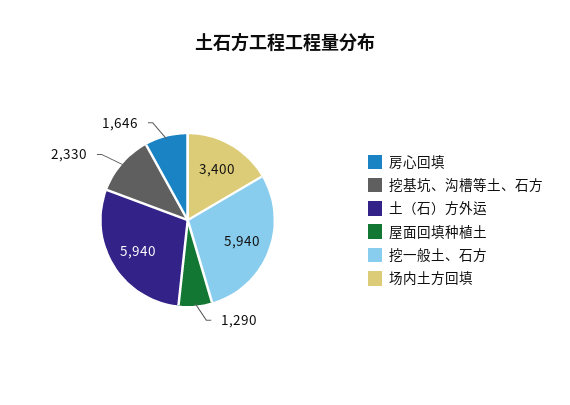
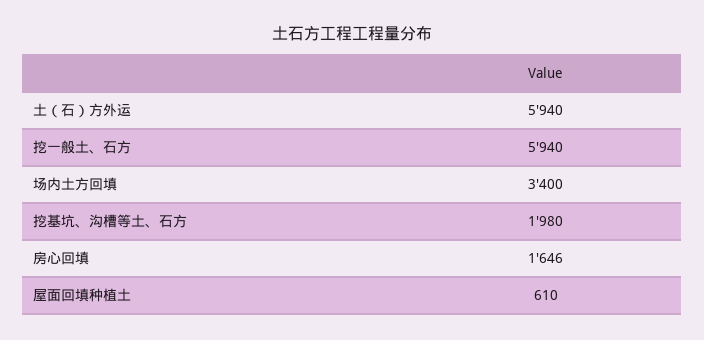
挖基坑、沟槽等土、石方: 2330 -> 1980
屋面回填种植土: 1290 -> 610

